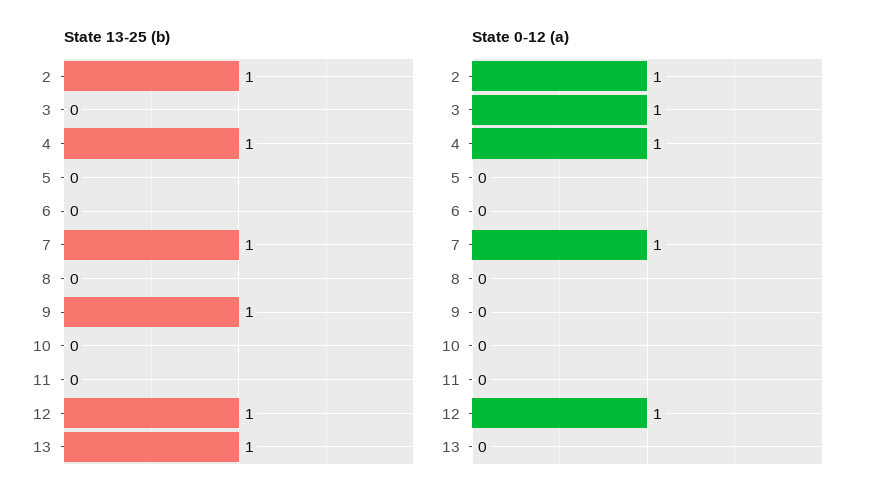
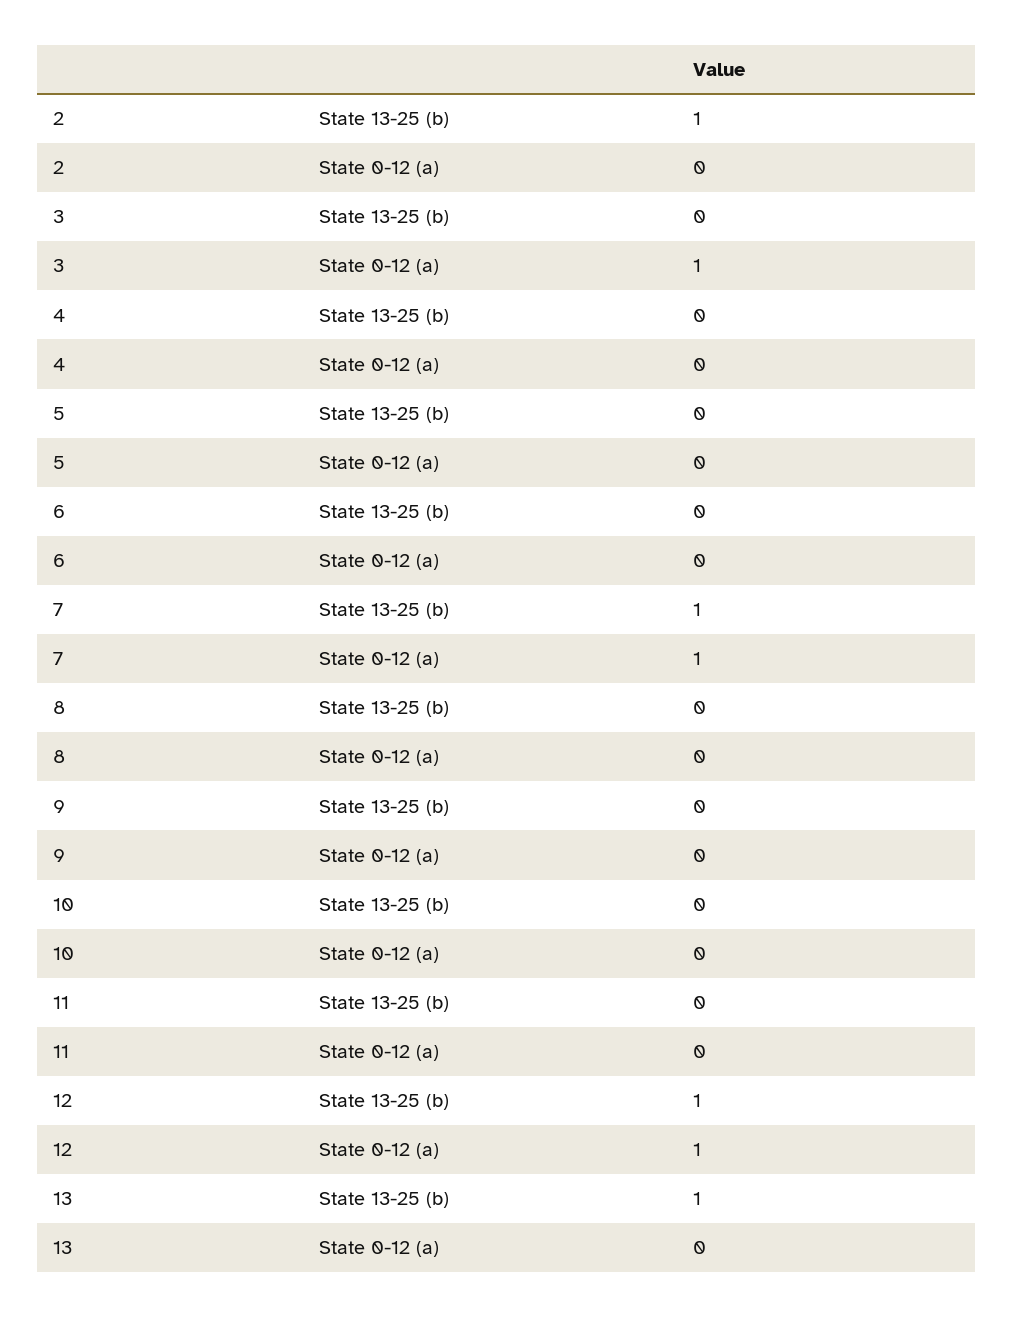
State 13-25 (b), 4: 1 -> 0
State 13-25 (b), 9: 1 -> 0
State 0-12 (a), 2: 1 -> 0
State 0-12 (a), 4: 1 -> 0

